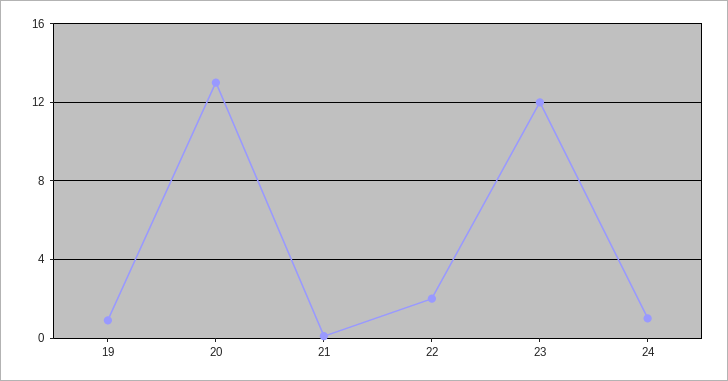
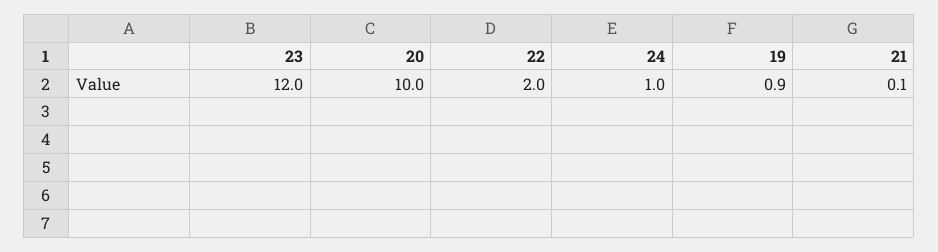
20: 13 -> 10

